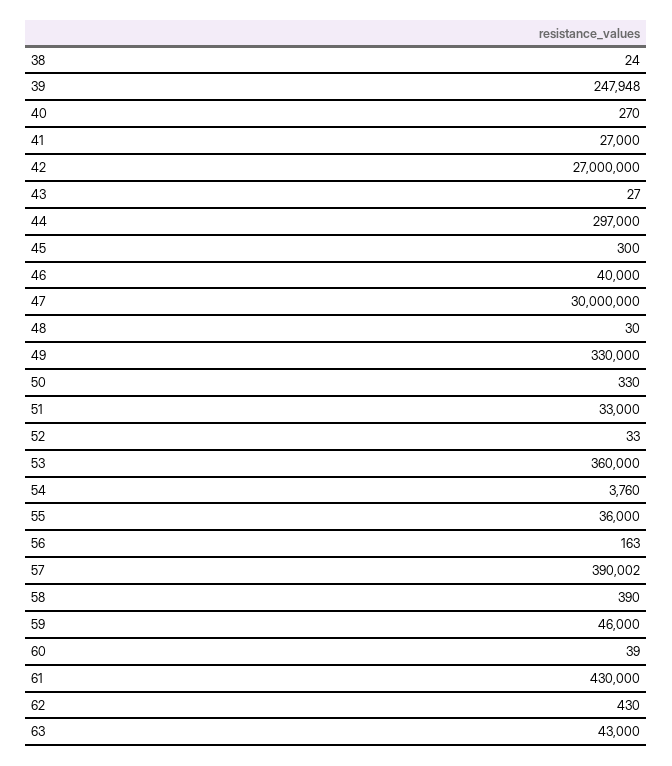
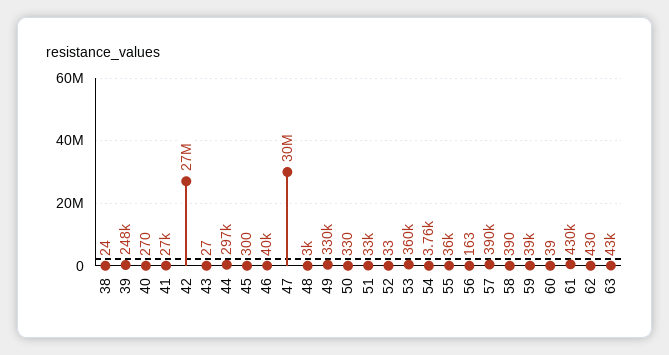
48: 30 -> 3000
59: 46000 -> 39000

